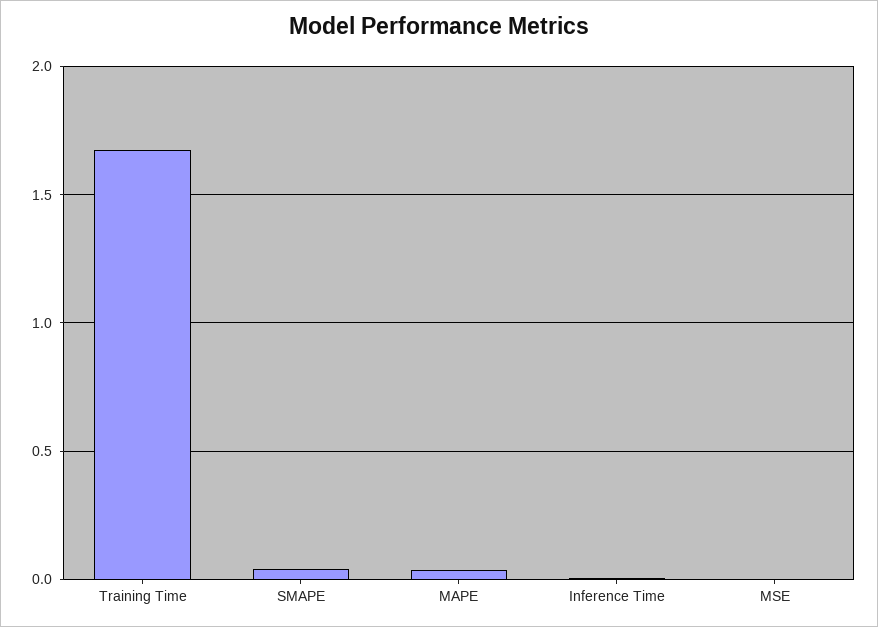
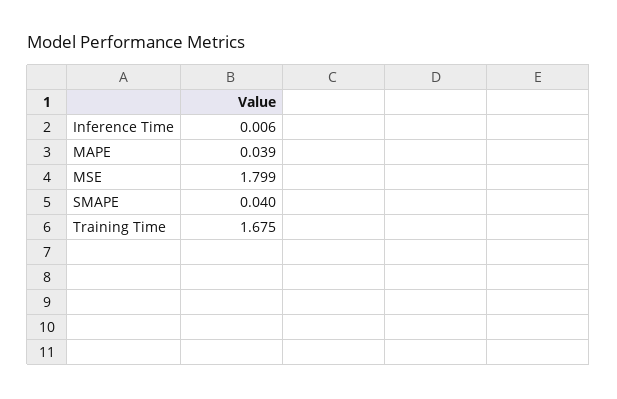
MSE: 0 -> 1.799

